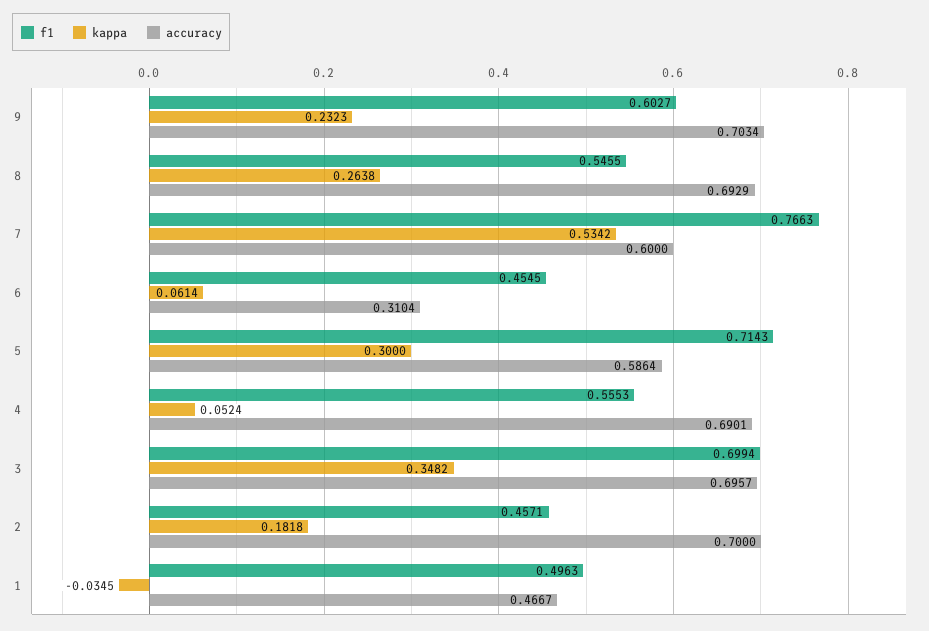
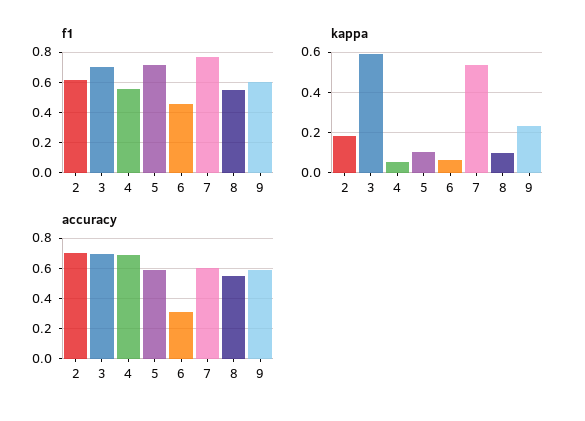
accuracy, 9: 0.7034 -> 0.6
kappa, 8: 0.2638 -> 0.1
accuracy, 8: 0.6929 -> 0.55
kappa, 5: 0.3 -> 0.1
kappa, 3: 0.3482 -> 0.6
f1, 2: 0.4571 -> 0.6
f1, 1: 0.4963 -> none
kappa, 1: -0.0345 -> none
accuracy, 1: 0.4667 -> none

